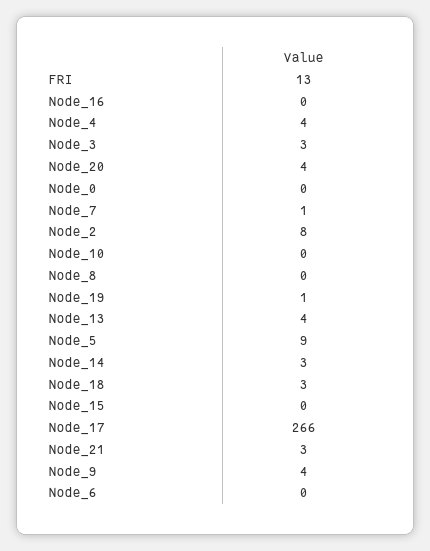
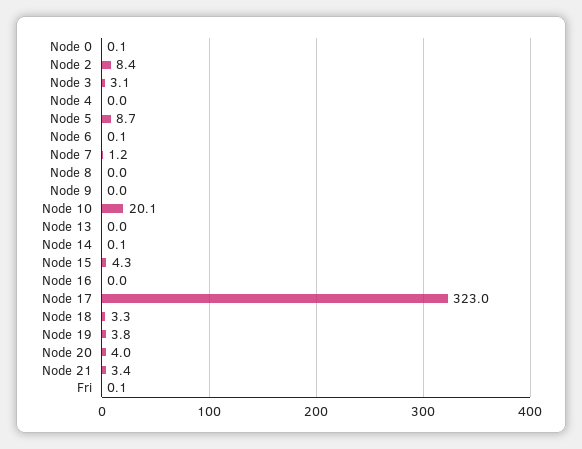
FRI: 13 -> 0.1
Node_4: 4 -> 0
Node_10: 0 -> 20.1
Node_19: 1 -> 3.8
Node_13: 4 -> 0
Node_14: 3 -> 0.1
Node_15: 0 -> 4.3
Node_17: 266 -> 323
Node_9: 4 -> 0

